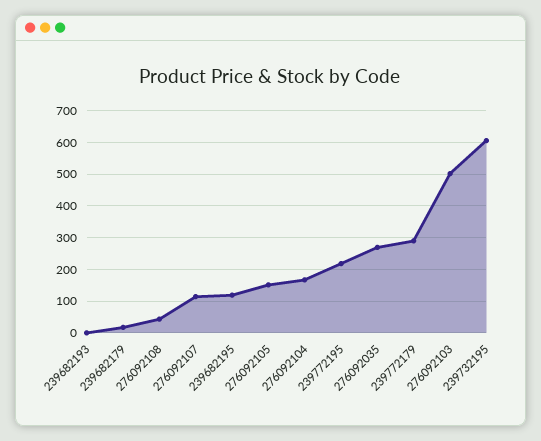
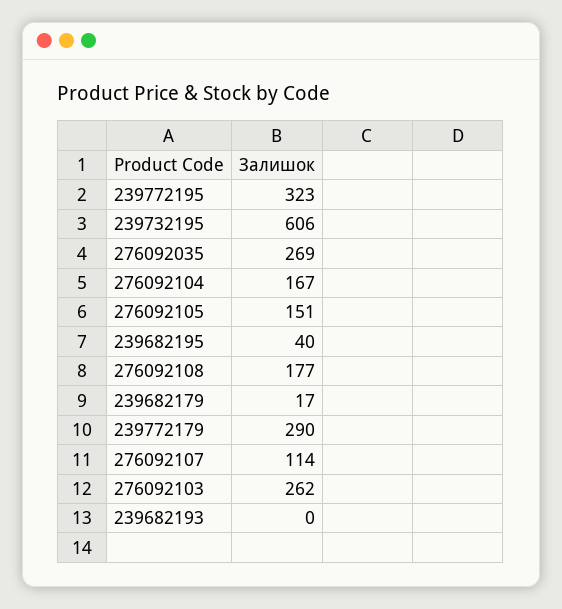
276092108: 40 -> 177
239682195: 120 -> 40
239772195: 220 -> 323
276092103: 500 -> 262

